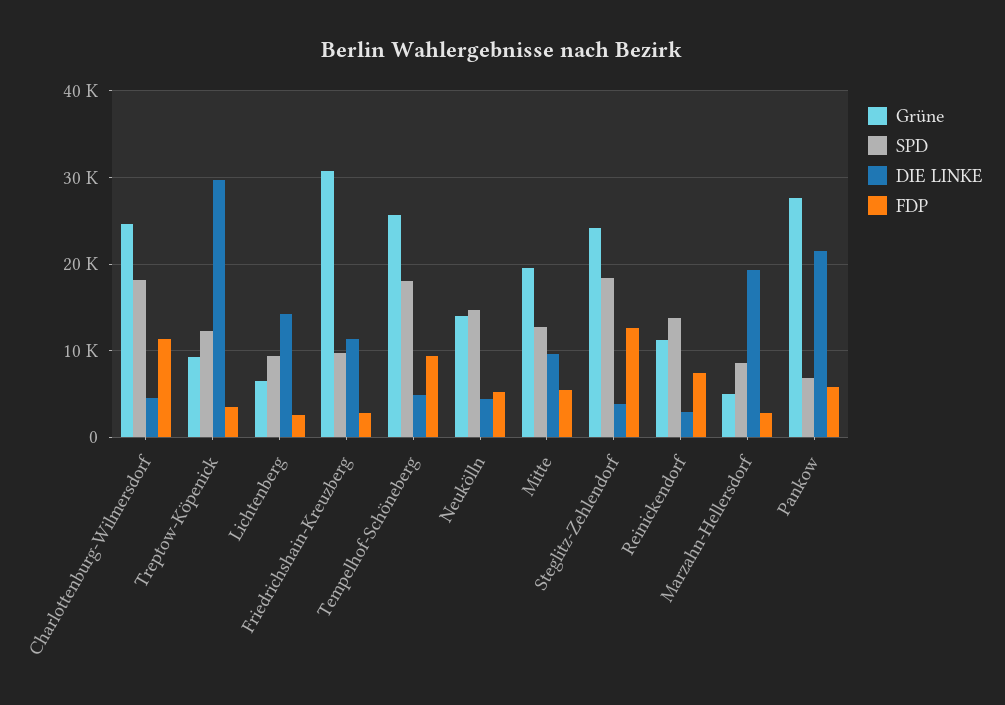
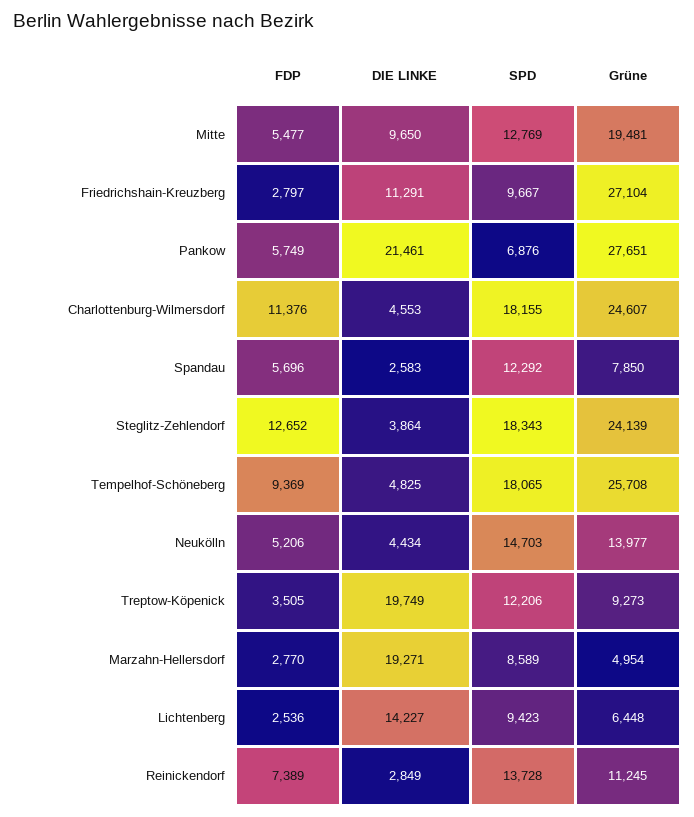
DIE LINKE, Treptow-Köpenick: 30000 -> 19749
Grüne, Friedrichshain-Kreuzberg: 31000 -> 27104
FDP, Spandau: none -> 5696
DIE LINKE, Spandau: none -> 2583
SPD, Spandau: none -> 12292
Grüne, Spandau: none -> 7850

